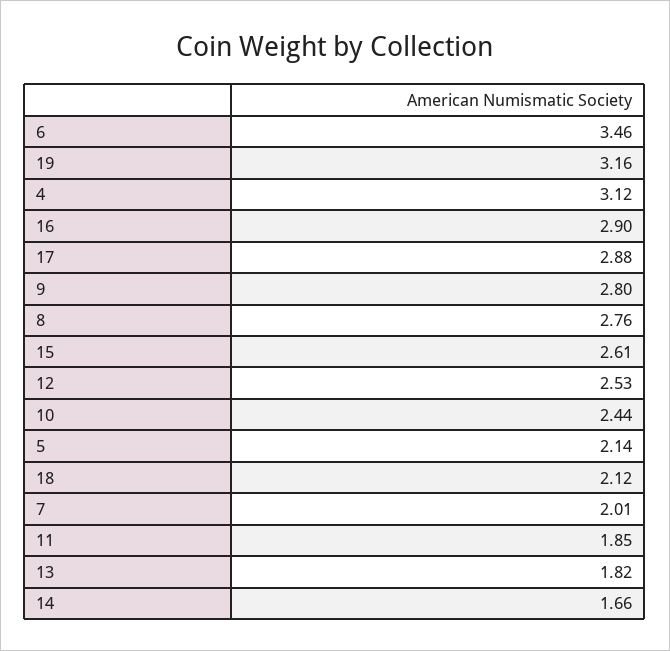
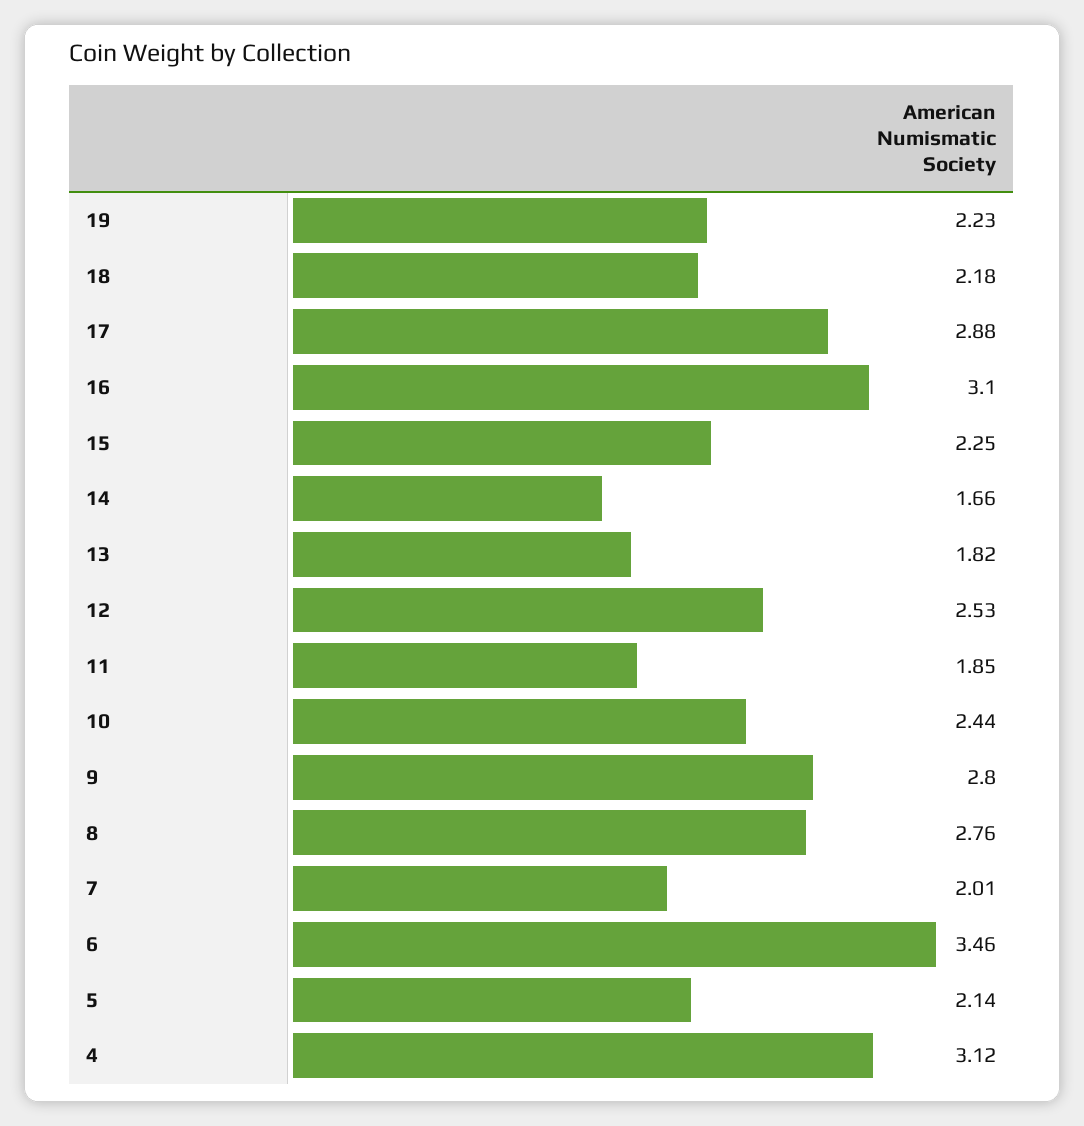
19: 3.16 -> 2.23
16: 2.9 -> 3.1
15: 2.61 -> 2.25
18: 2.12 -> 2.18

